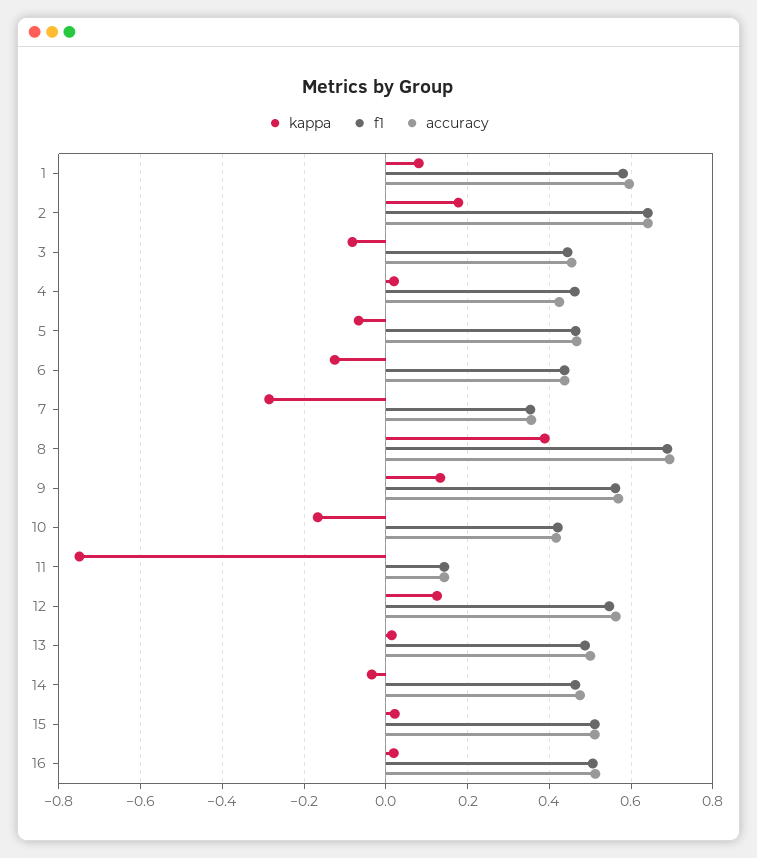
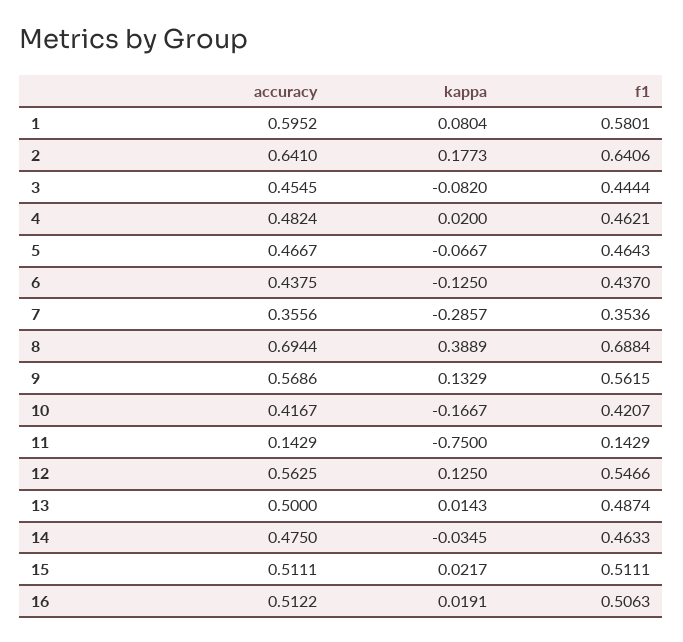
accuracy, 4: 0.42 -> 0.4824

